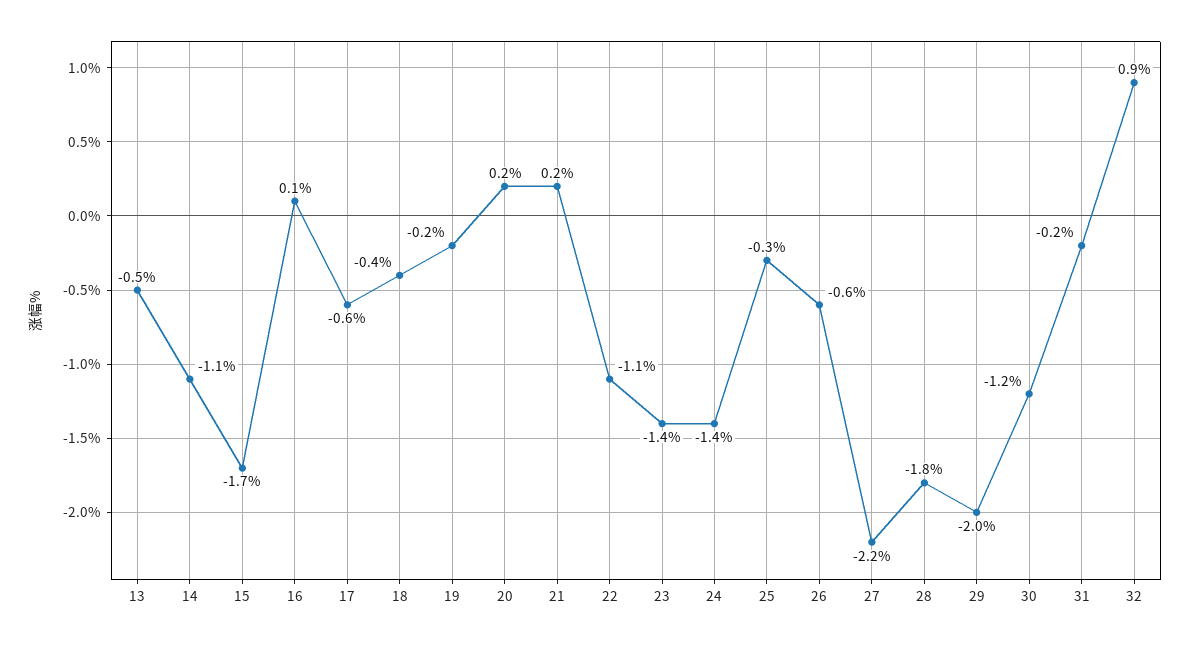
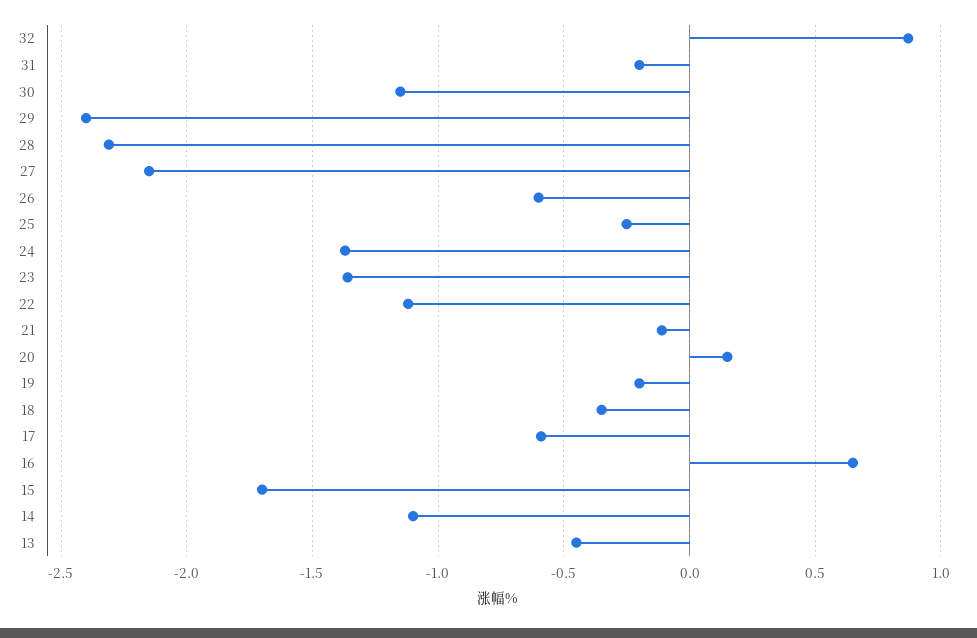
16: 0.1 -> 0.65
21: 0.2 -> -0.1
28: -1.8 -> -2.3
29: -2 -> -2.4

